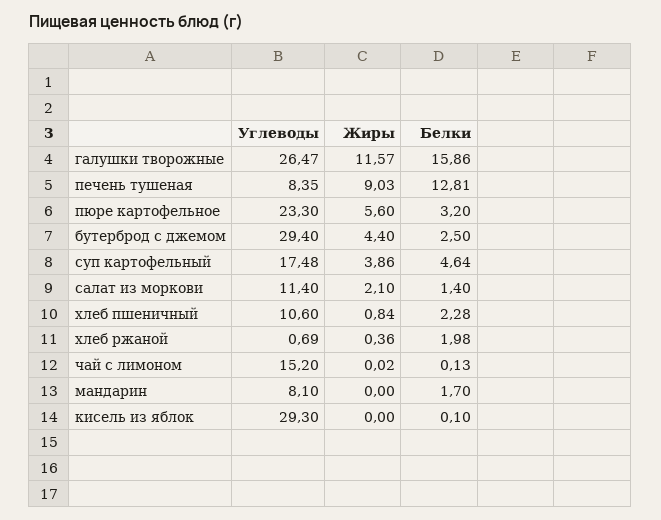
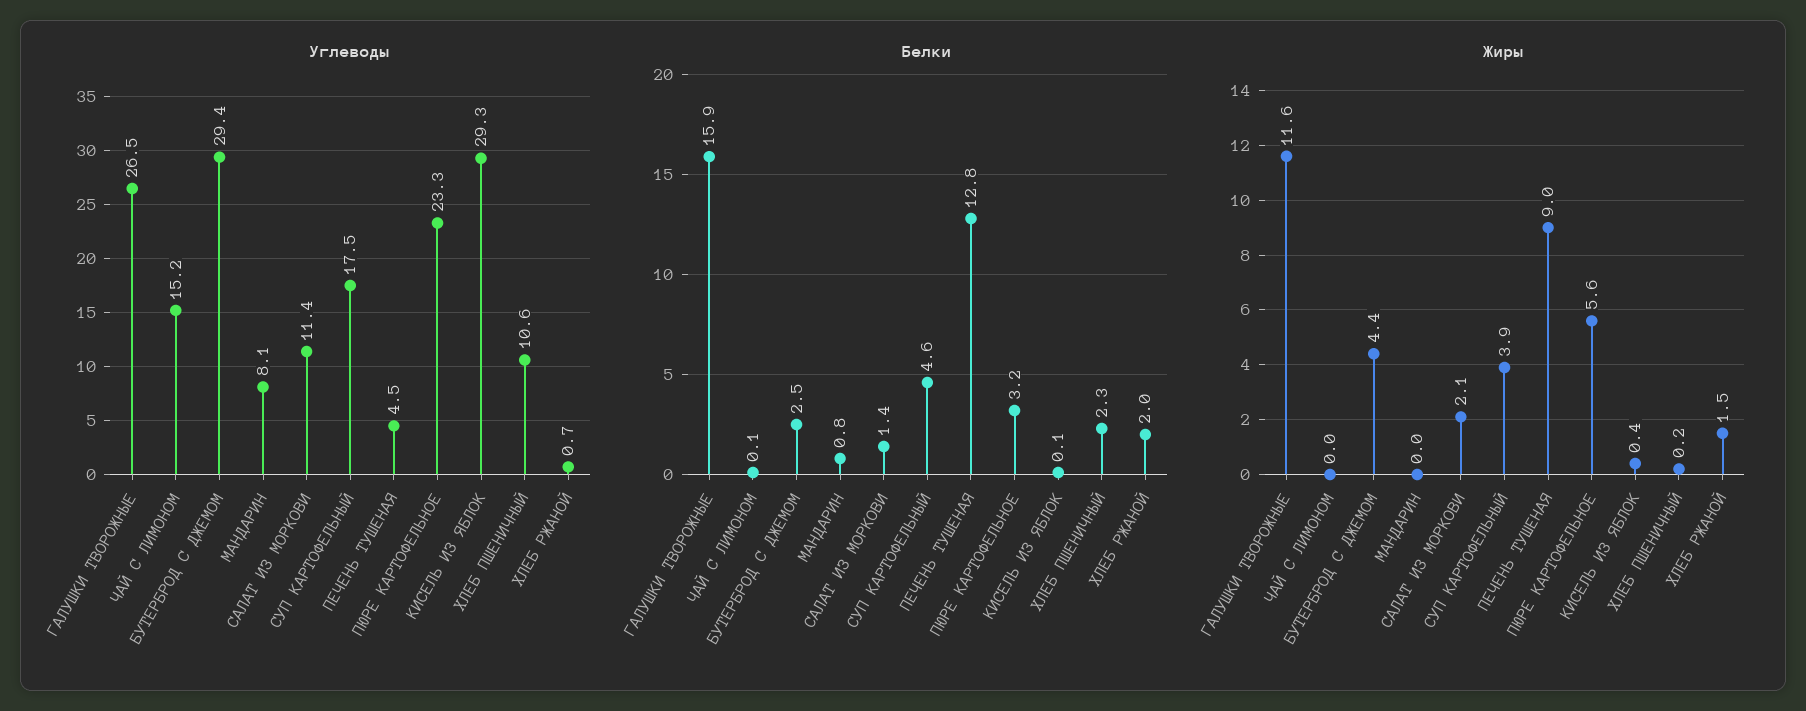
Углеводы, печень тушеная: 8.35 -> 4.5
Жиры, хлеб пшеничный: 0.84 -> 0.2
Жиры, хлеб ржаной: 0.36 -> 1.5
Белки, мандарин: 1.7 -> 0.8
Жиры, кисель из яблок: 0 -> 0.4

